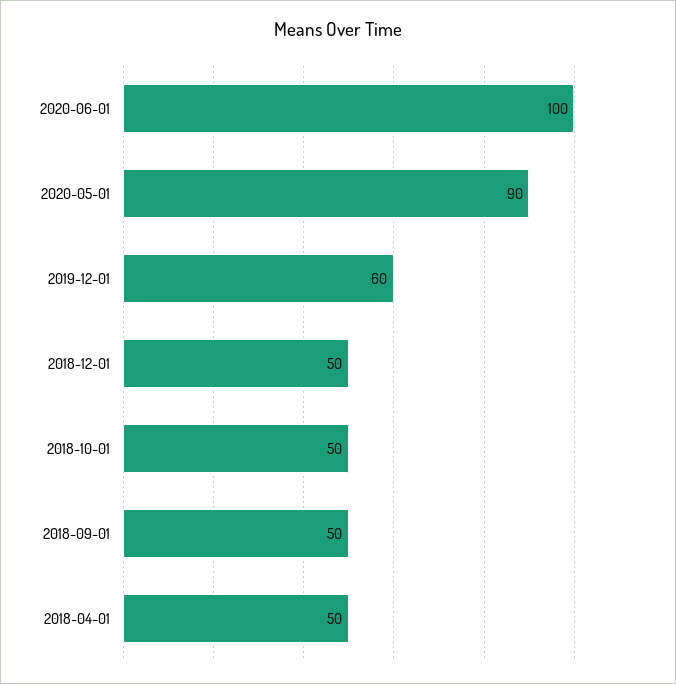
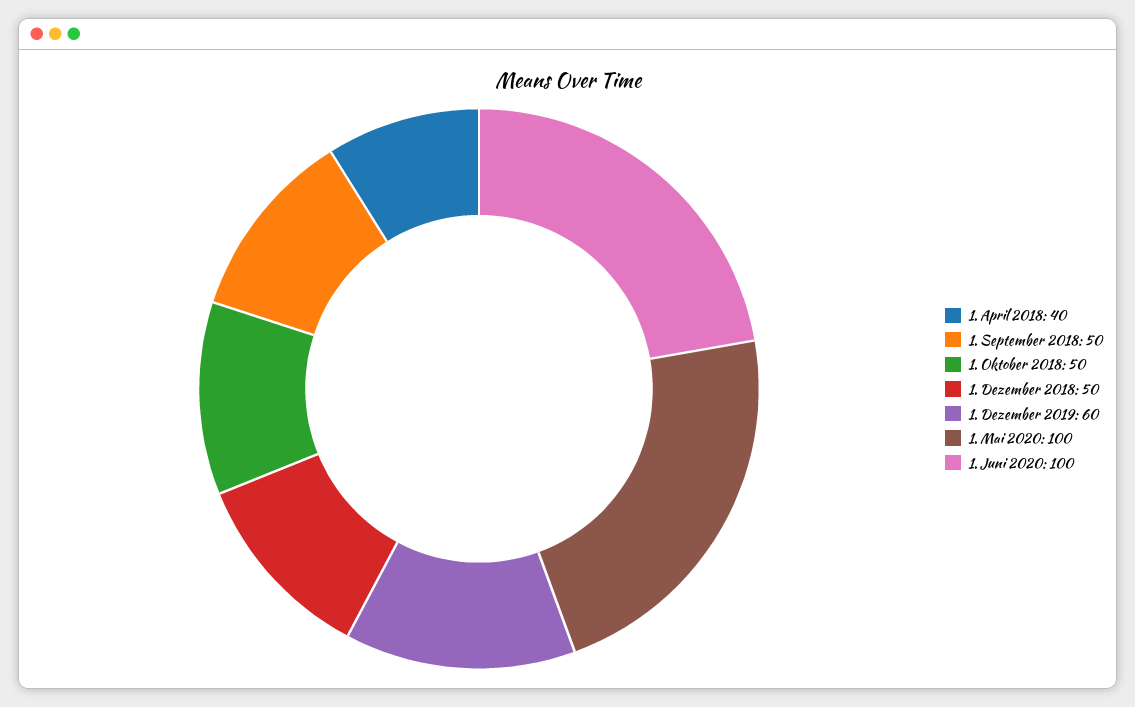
2020-05-01: 90 -> 100
2018-04-01: 50 -> 40

